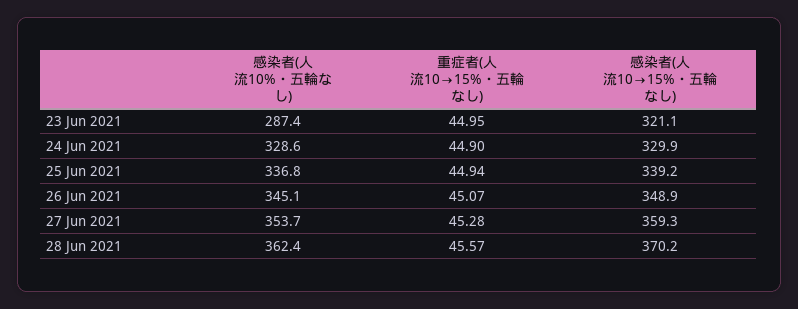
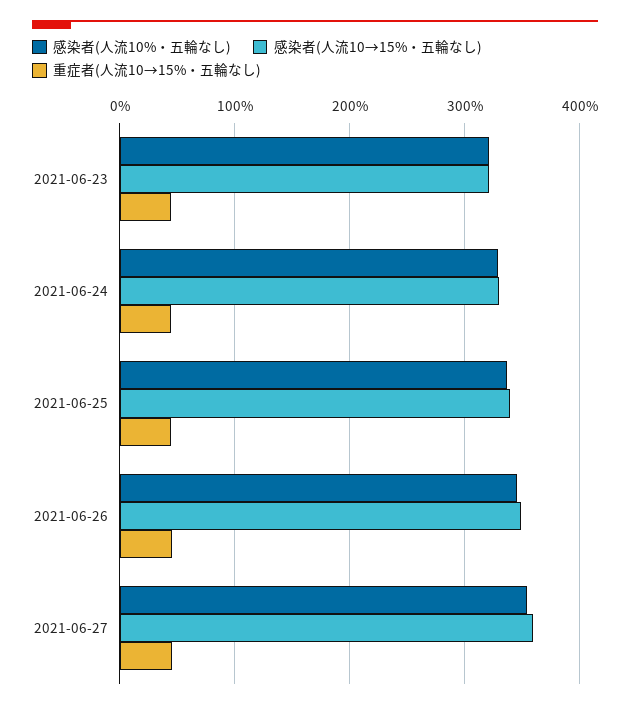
感染者(人流10%・五輪なし), 23 Jun 2021: 287.4 -> 320
感染者(人流10%・五輪なし), 28 Jun 2021: 362.4 -> none
重症者(人流10→15%・五輪なし), 28 Jun 2021: 45.57 -> none
感染者(人流10→15%・五輪なし), 28 Jun 2021: 370.2 -> none

